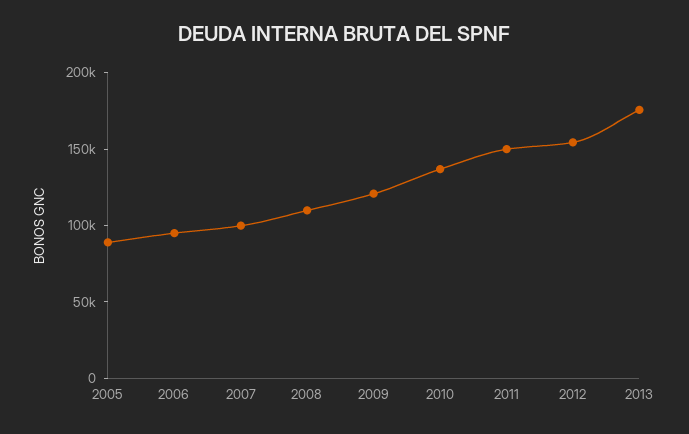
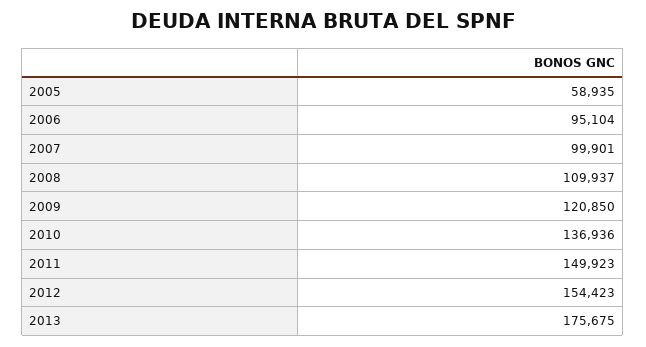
2005: 90000 -> 58935

